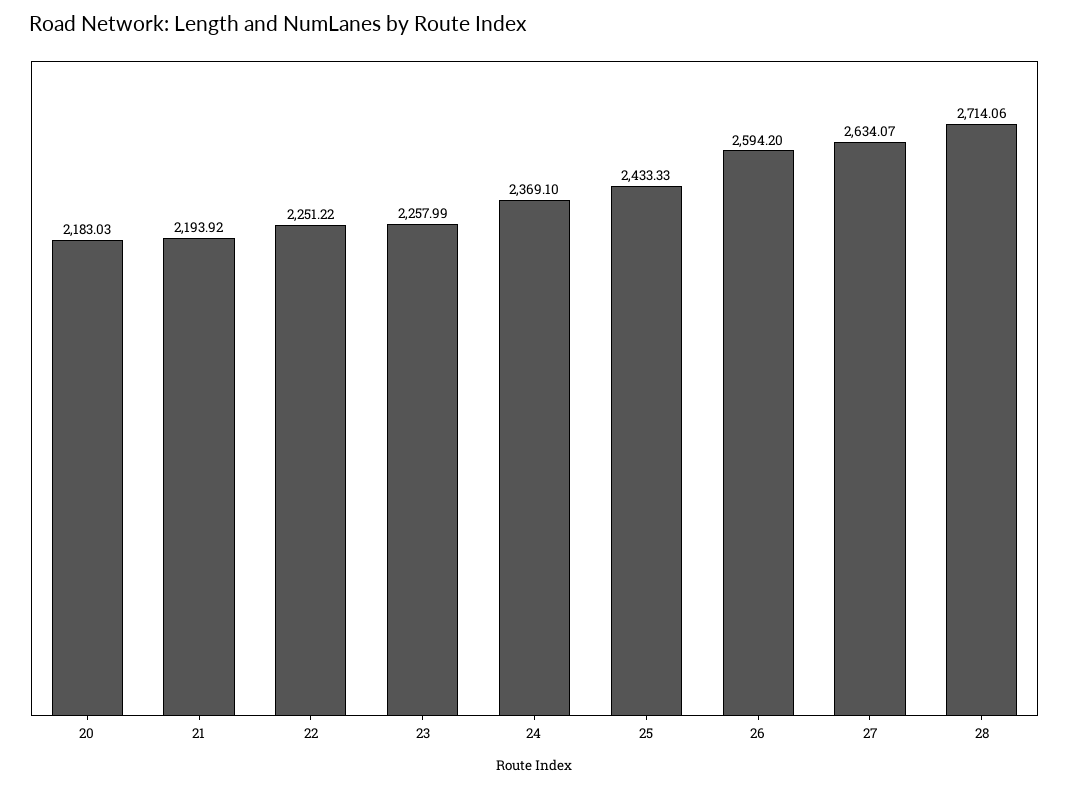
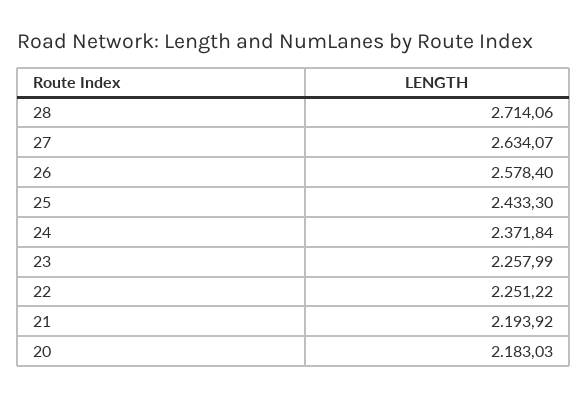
24: 2369.1 -> 2371.84
25: 2433.33 -> 2433.3
26: 2594.2 -> 2578.4

